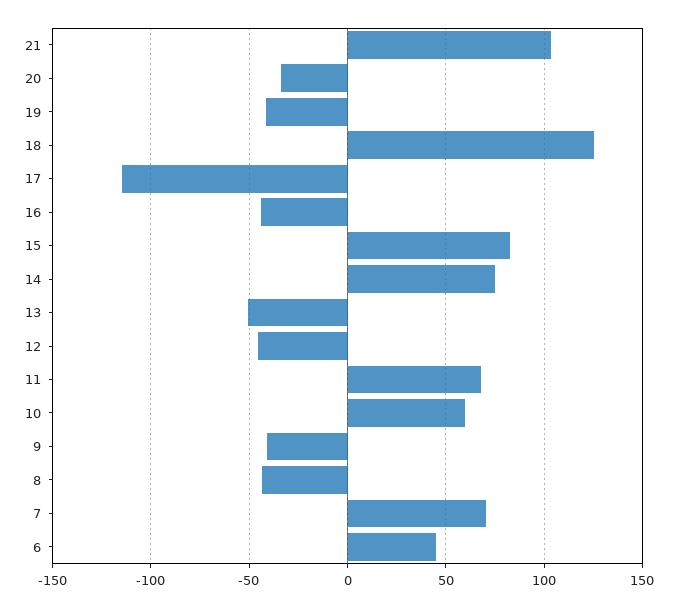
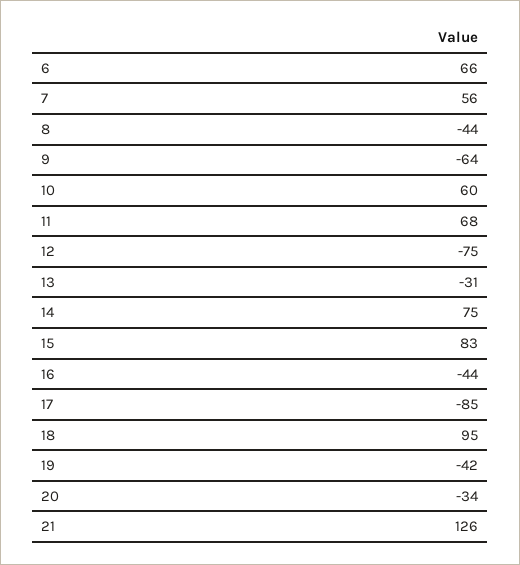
21: 105 -> 126
18: 125 -> 95
17: -115 -> -85
13: -50 -> -31
12: -45 -> -75
9: -40 -> -64
7: 70 -> 56
6: 45 -> 66

